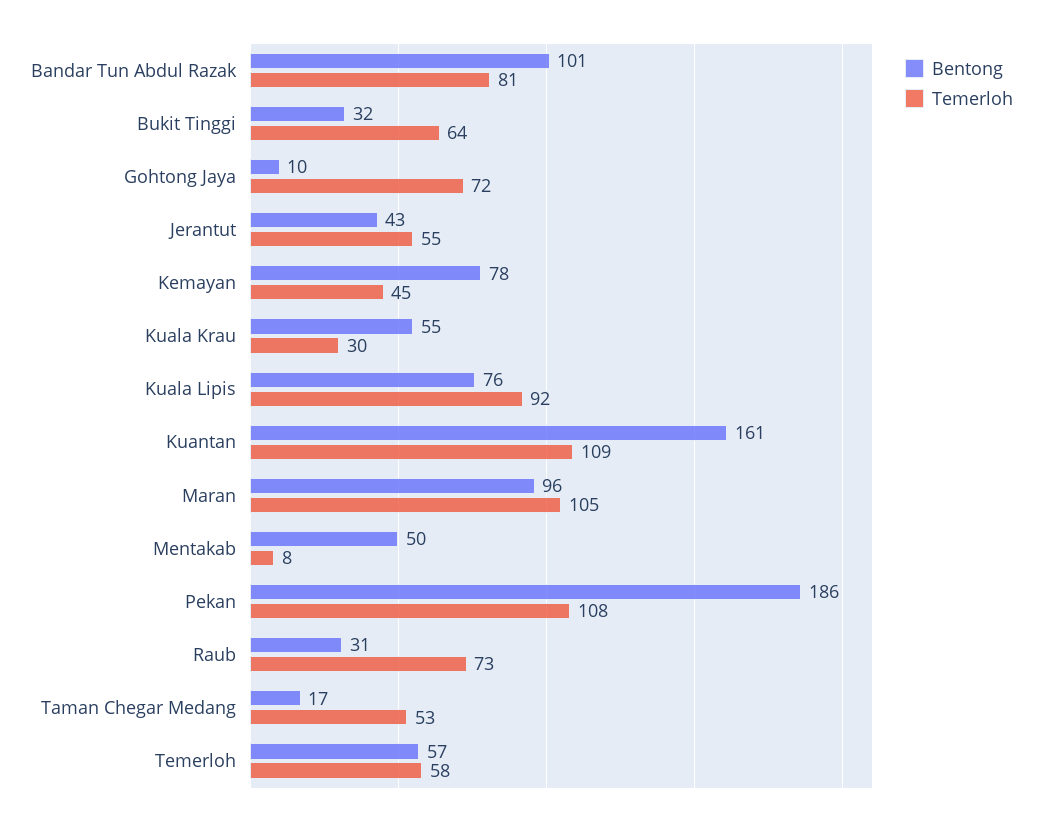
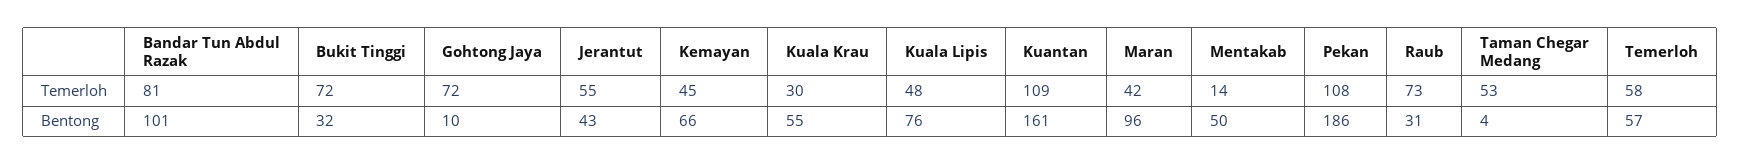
Temerloh, Bukit Tinggi: 64 -> 72
Bentong, Kemayan: 78 -> 66
Temerloh, Kuala Lipis: 92 -> 48
Temerloh, Maran: 105 -> 42
Temerloh, Mentakab: 8 -> 14
Bentong, Taman Chegar Medang: 17 -> 4

